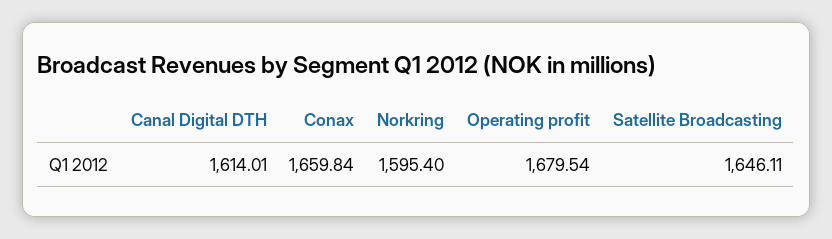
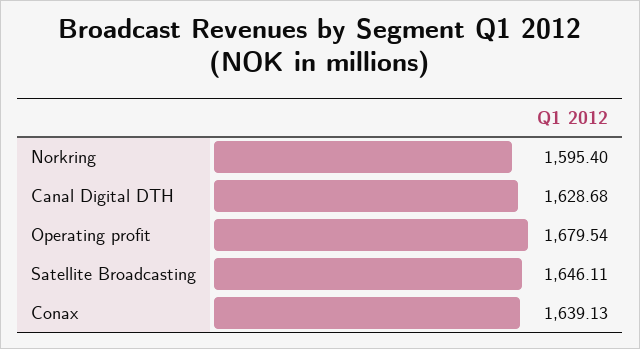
Canal Digital DTH: 1614.01 -> 1628.68
Conax: 1659.84 -> 1639.13

